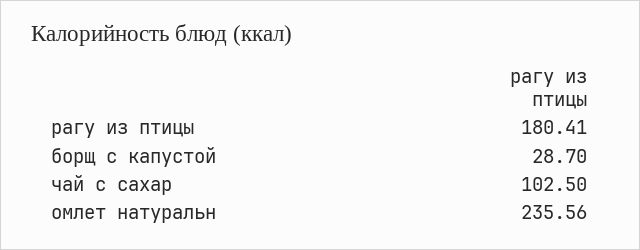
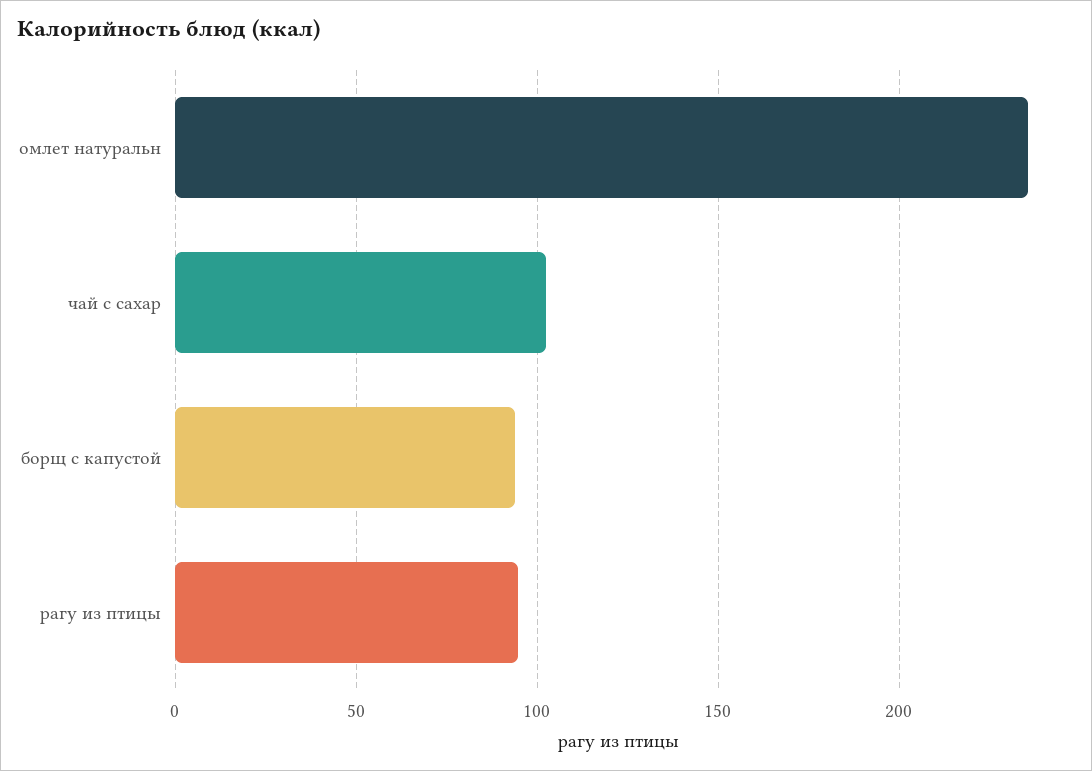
рагу из птицы: 180.41 -> 95
борщ с капустой: 28.7 -> 95

